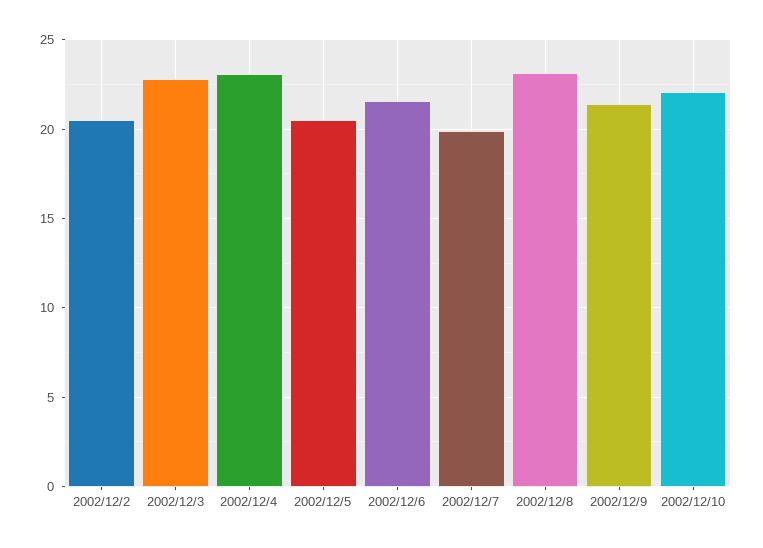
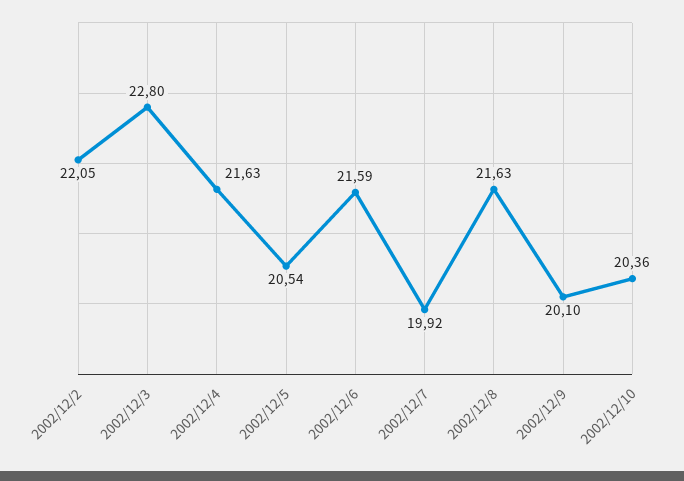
2002/12/2: 20.5 -> 22.05
2002/12/4: 23 -> 21.63
2002/12/8: 23 -> 21.63
2002/12/9: 21.5 -> 20.1
2002/12/10: 22 -> 20.36

